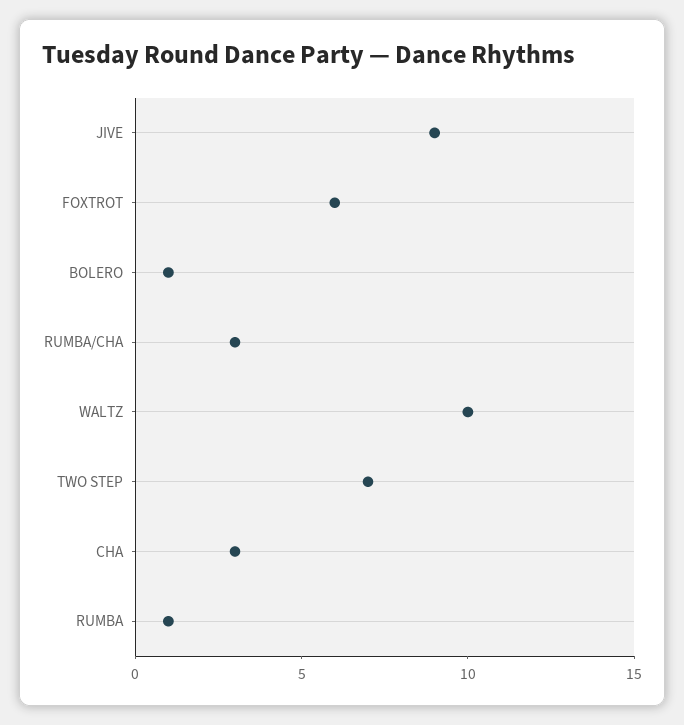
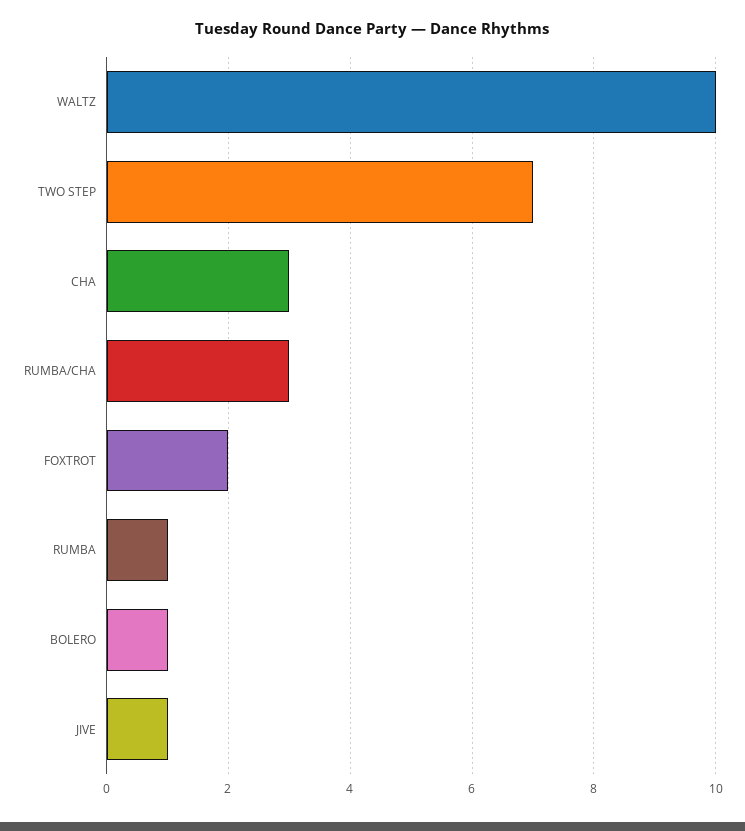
JIVE: 9 -> 1
FOXTROT: 6 -> 2

